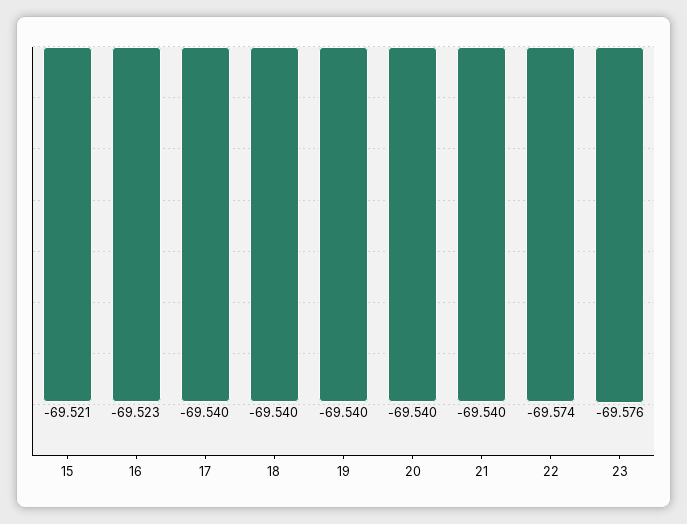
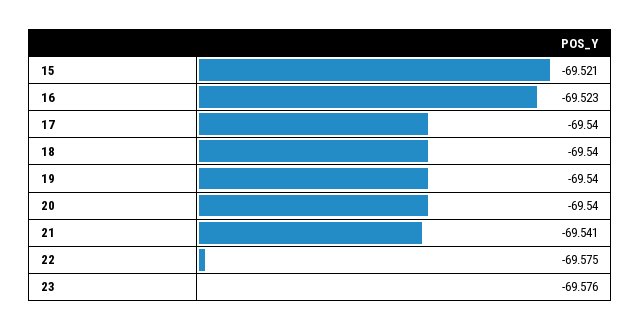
21: -69.54 -> -69.541
22: -69.574 -> -69.575

